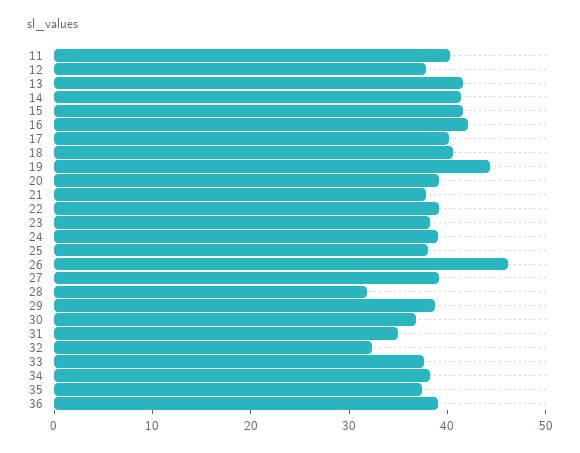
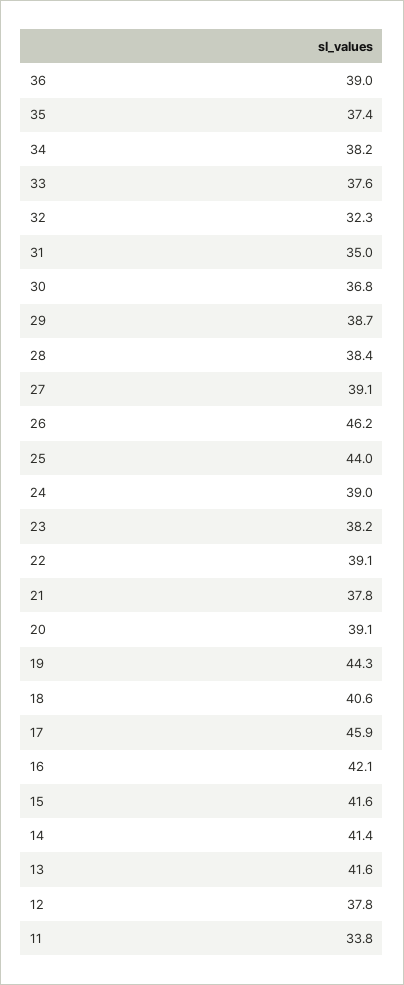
11: 40 -> 33.8
17: 40 -> 45.9
25: 38 -> 44
28: 32 -> 38.4

